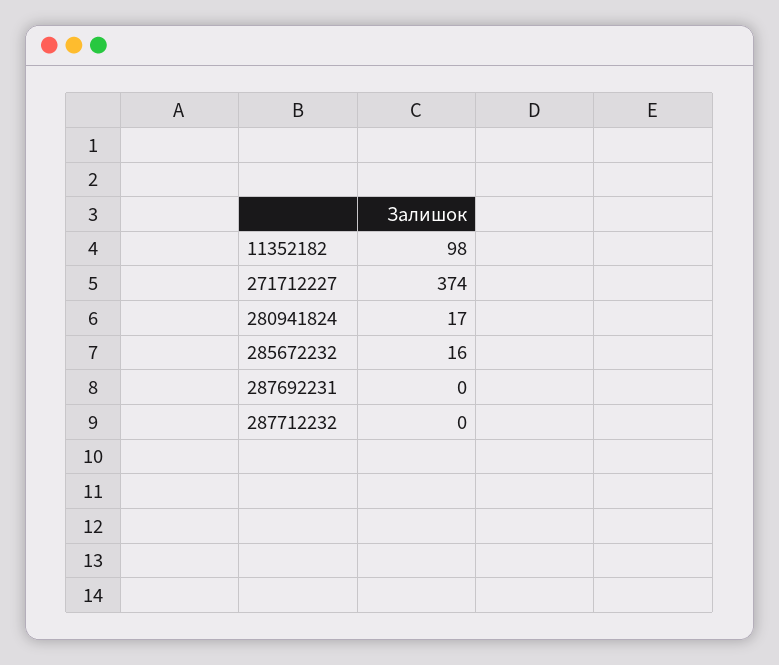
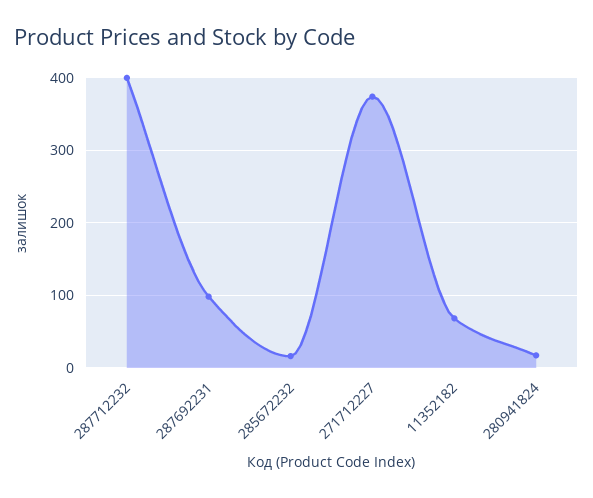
11352182: 98 -> 70
287692231: 0 -> 100
287712232: 0 -> 400

